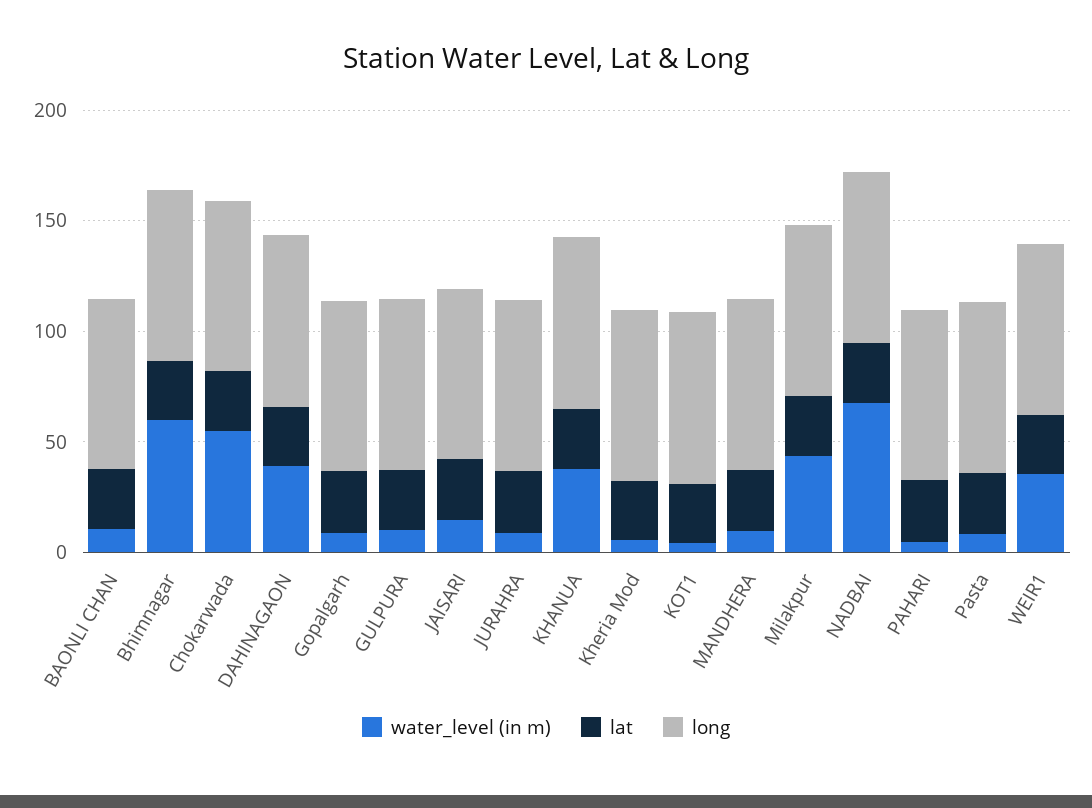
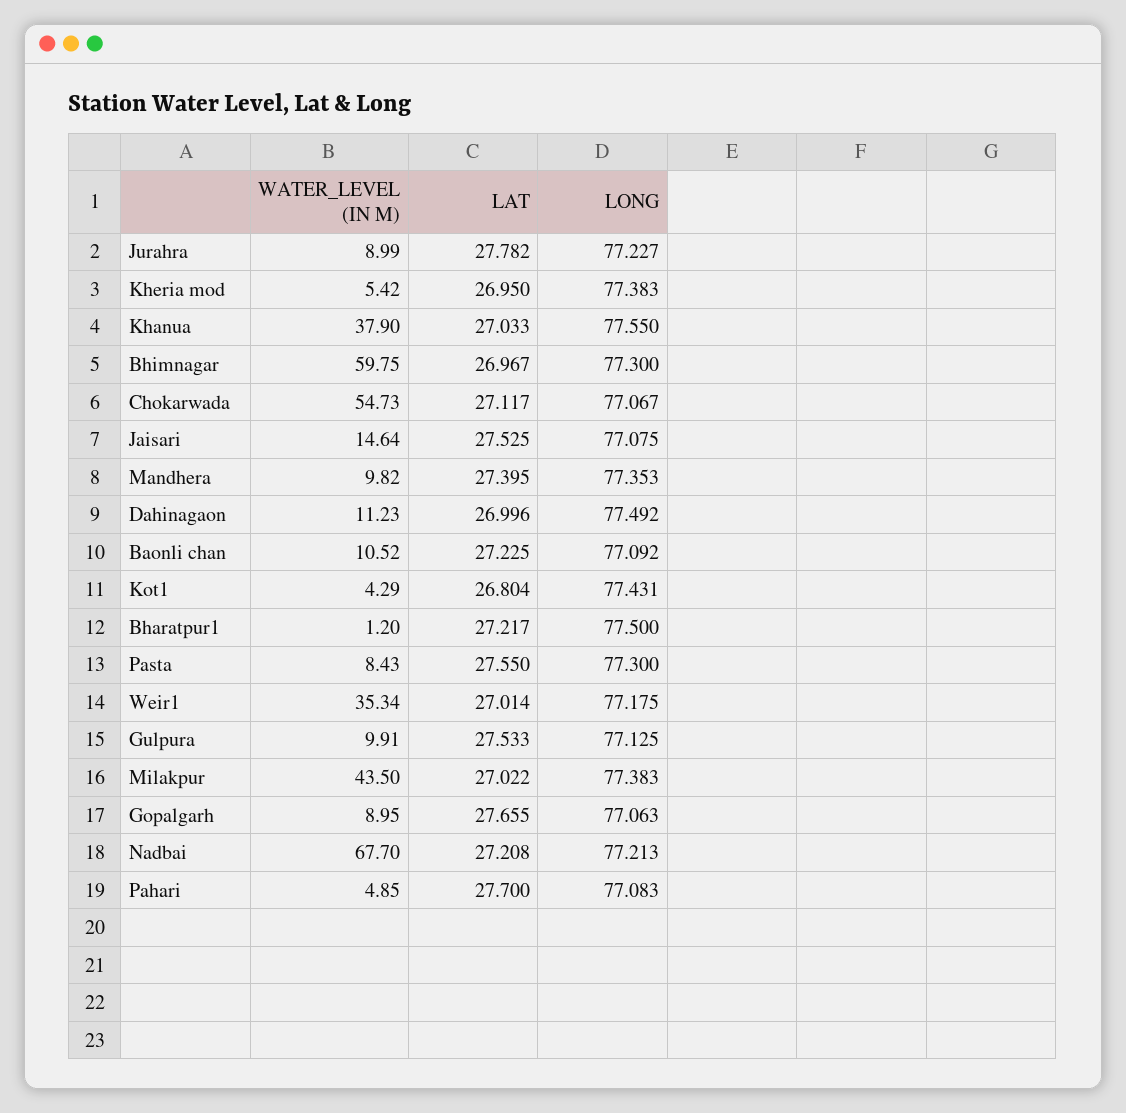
water_level (in m), DAHINAGAON: 40 -> 11.23
water_level (in m), Bharatpur1: none -> 1.2
lat, Bharatpur1: none -> 27.217
long, Bharatpur1: none -> 77.5

